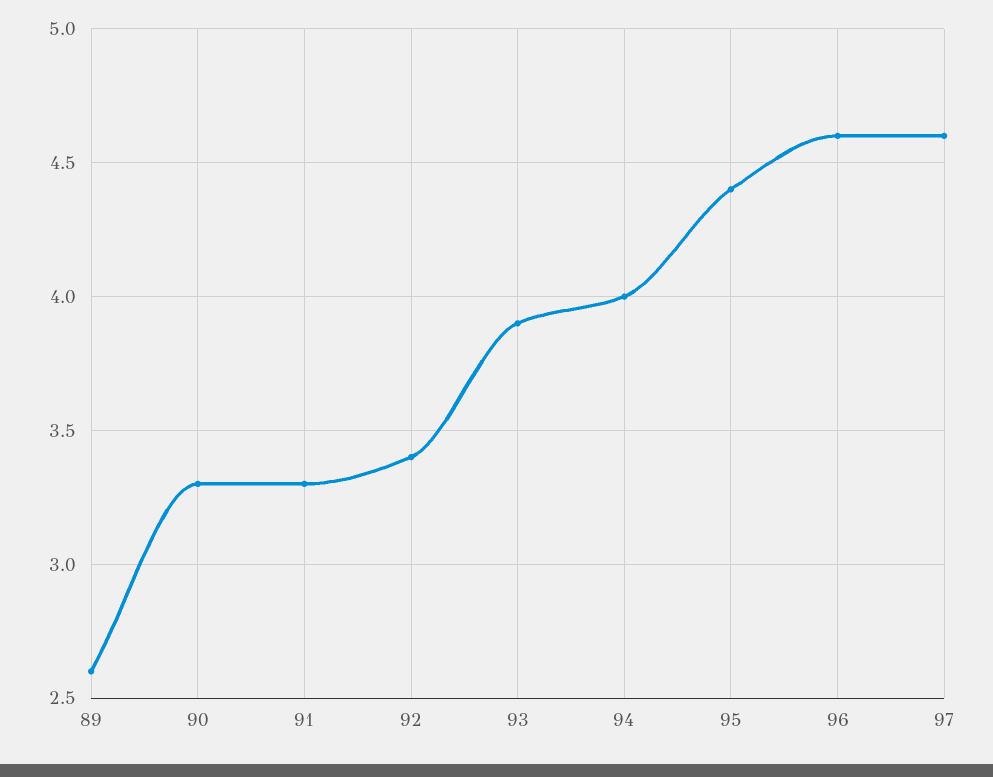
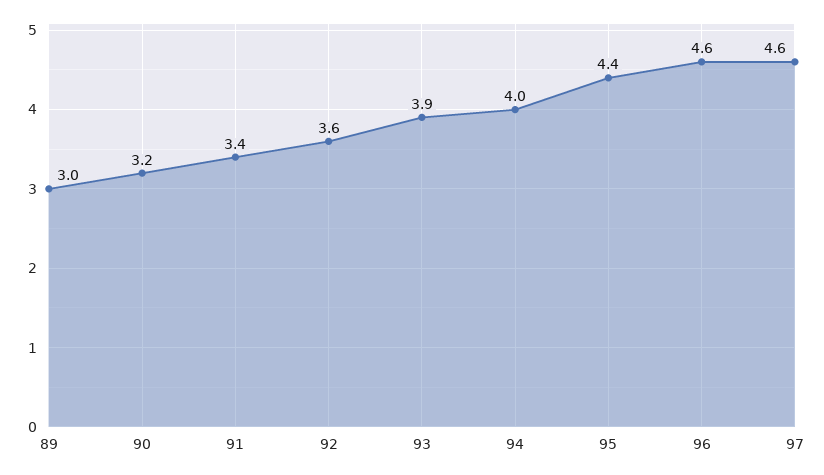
89: 2.6 -> 3
90: 3.3 -> 3.2
91: 3.3 -> 3.4
92: 3.4 -> 3.6

